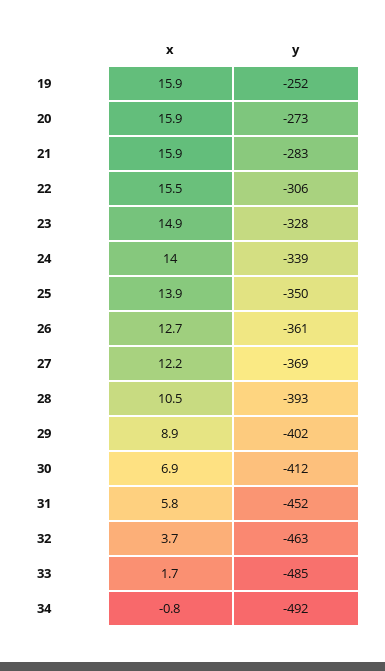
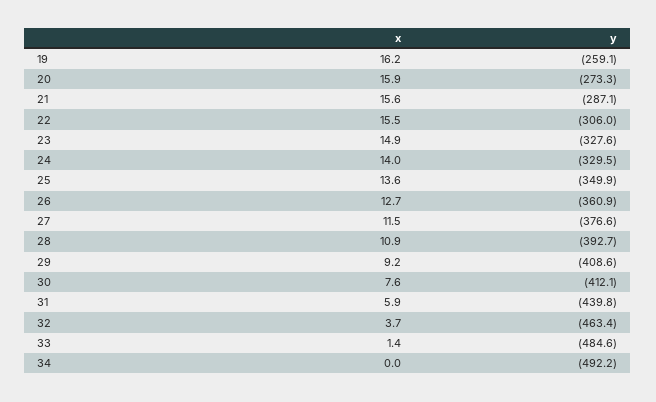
x, 19: 15.9 -> 16.2
y, 19: -252 -> -259.1
x, 21: 15.9 -> 15.6
y, 21: -283 -> -287.1
y, 24: -339 -> -329.5
x, 25: 13.9 -> 13.6
x, 27: 12.2 -> 11.5
y, 27: -369 -> -376.6
x, 28: 10.5 -> 10.9
x, 29: 8.9 -> 9.2
y, 29: -402 -> -408.6
x, 30: 6.9 -> 7.6
x, 31: 5.8 -> 5.9
y, 31: -452 -> -439.8
x, 33: 1.7 -> 1.4
x, 34: -0.8 -> 0

